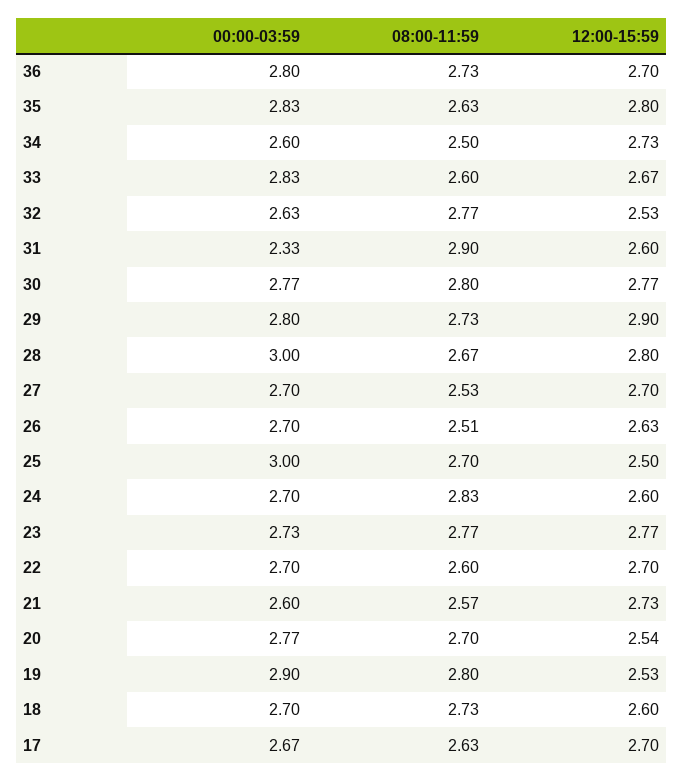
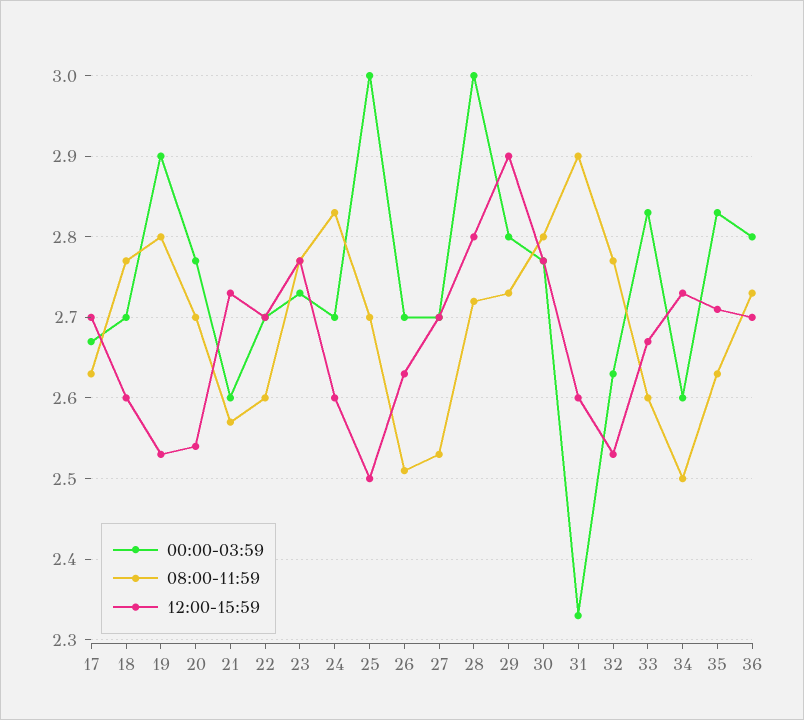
12:00-15:59, 35: 2.8 -> 2.71
08:00-11:59, 28: 2.67 -> 2.72
08:00-11:59, 18: 2.73 -> 2.77

